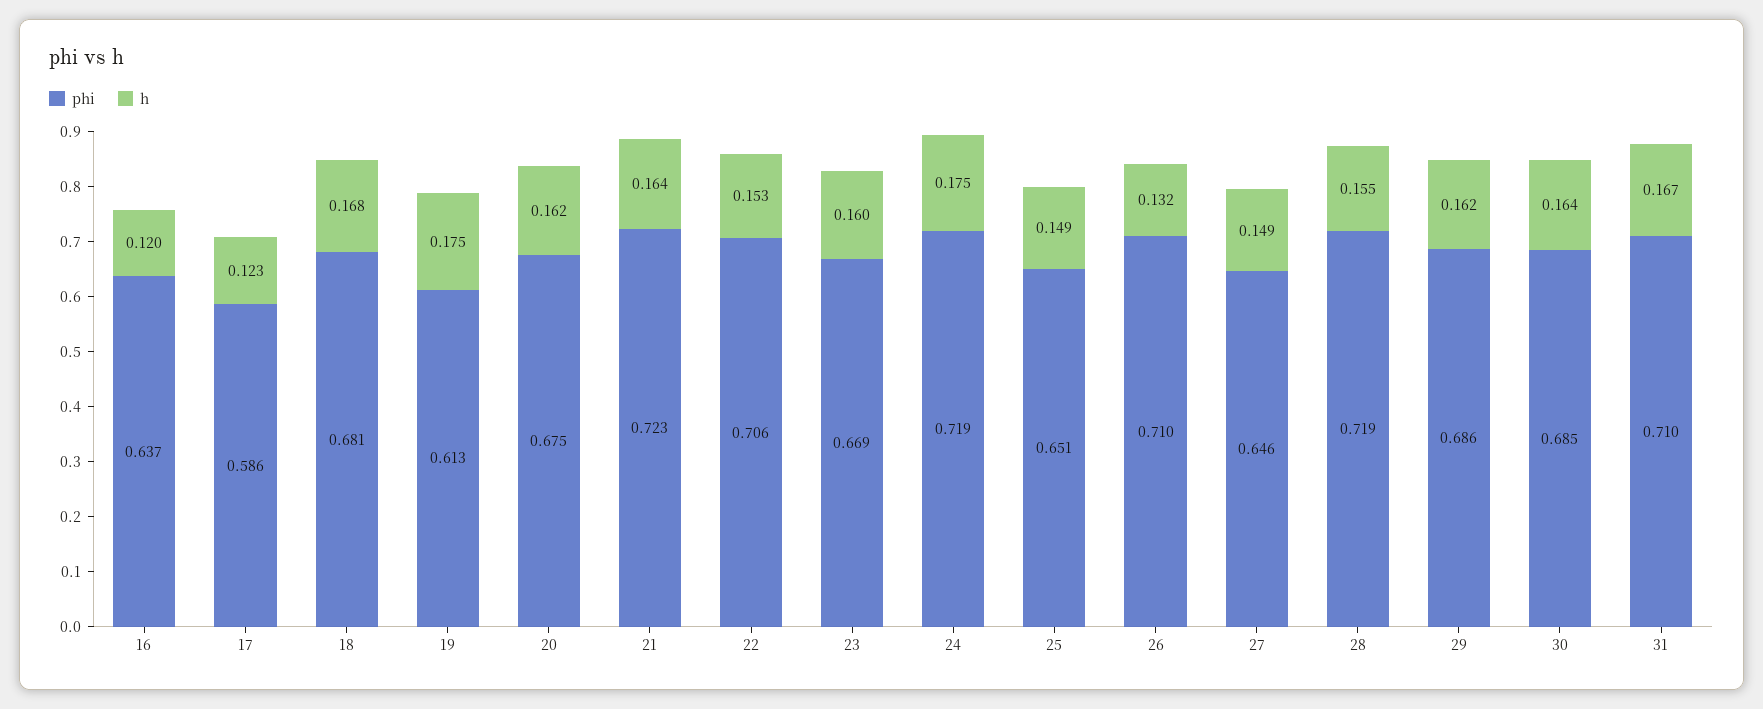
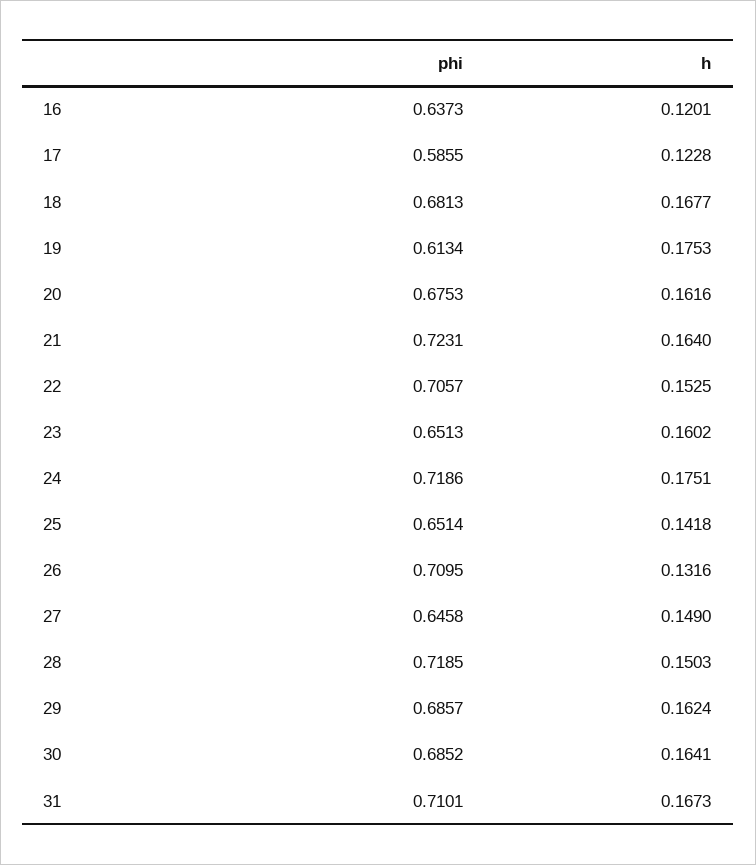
phi, 23: 0.669 -> 0.6513
h, 25: 0.149 -> 0.1418
h, 28: 0.155 -> 0.1503

